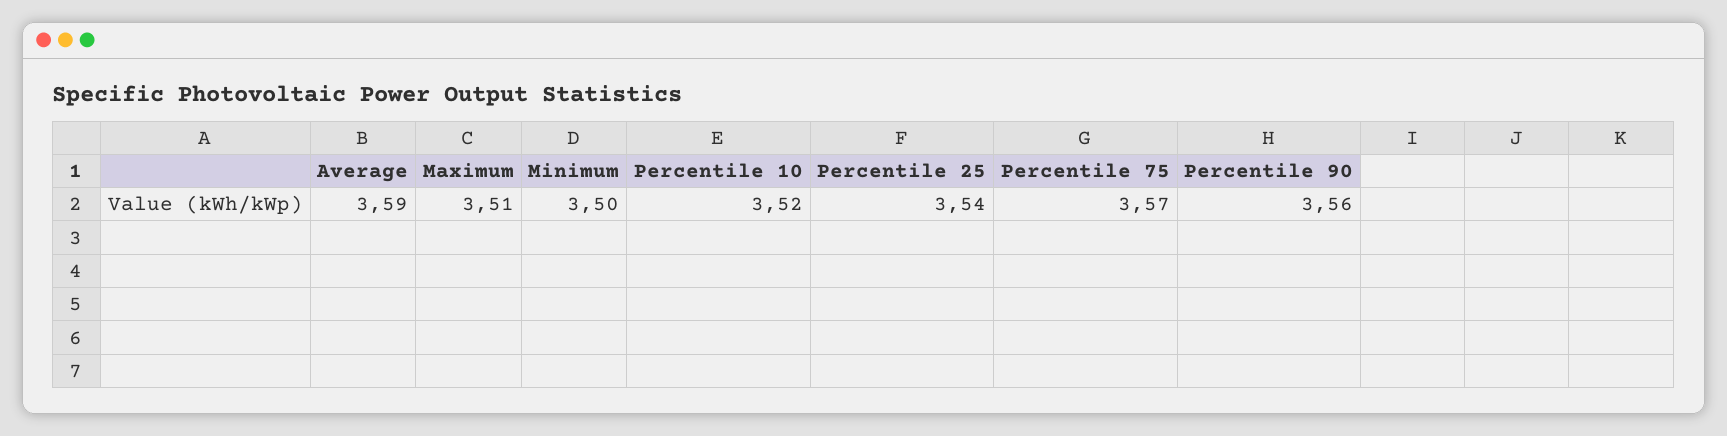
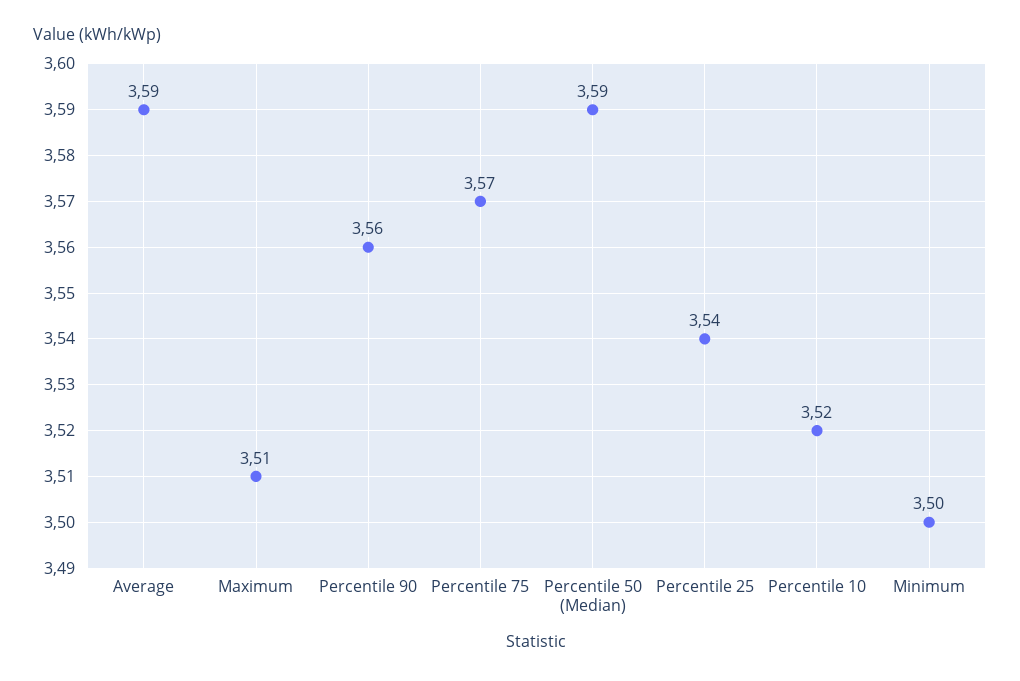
Percentile 50 (Median): none -> 3.59

